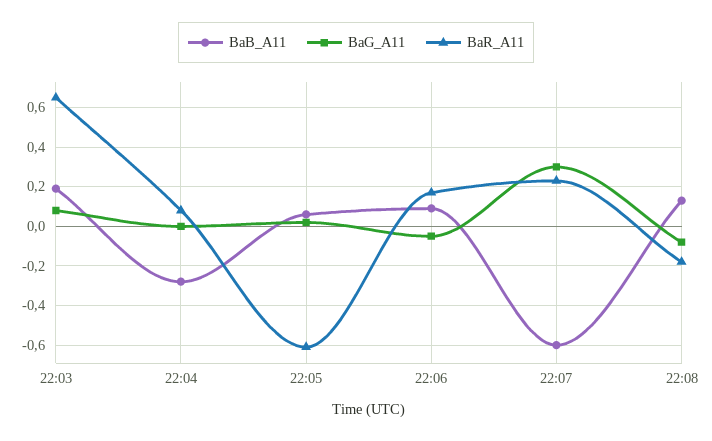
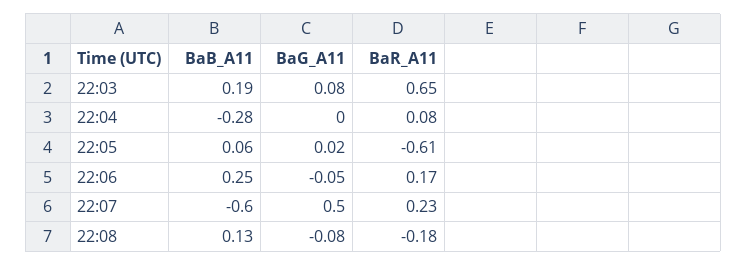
BaB_A11, 22:06: 0.1 -> 0.25
BaG_A11, 22:07: 0.3 -> 0.5

